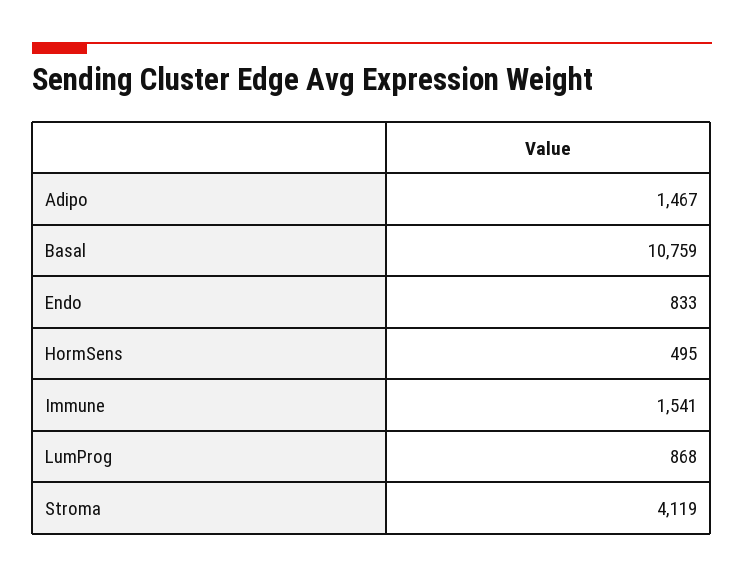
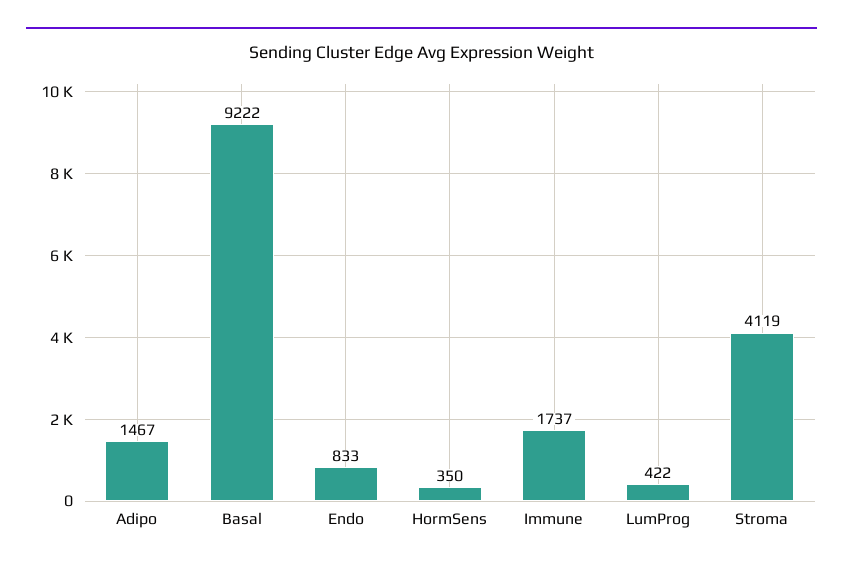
Basal: 10759 -> 9222
HormSens: 495 -> 350
Immune: 1541 -> 1737
LumProg: 868 -> 422

